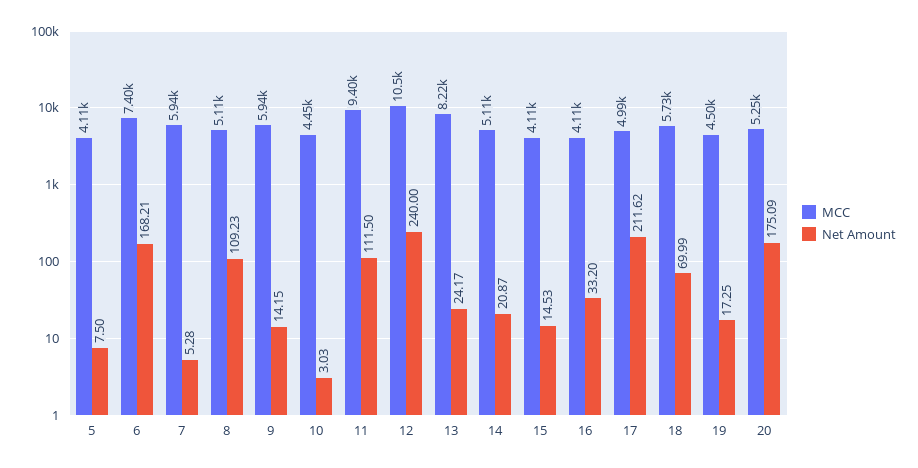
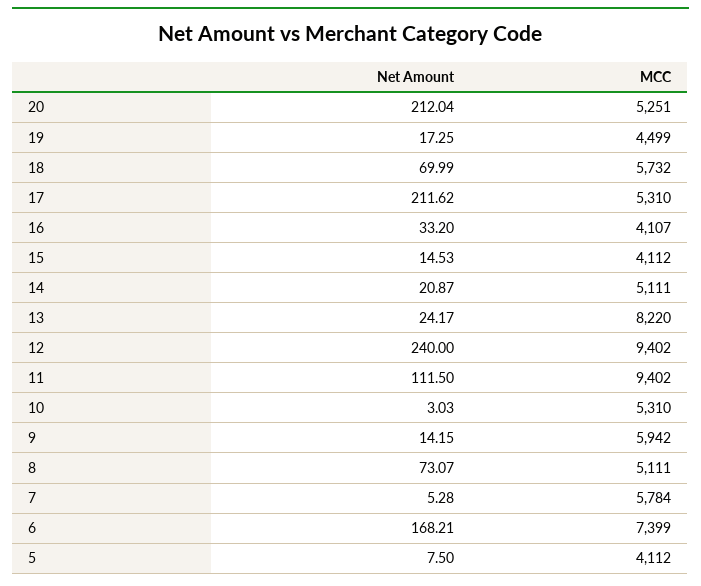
MCC, 7: 5940 -> 5784
Net Amount, 8: 109.23 -> 73.07
MCC, 10: 4450 -> 5310
MCC, 12: 10500 -> 9402
MCC, 17: 4990 -> 5310
Net Amount, 20: 175.09 -> 212.04

